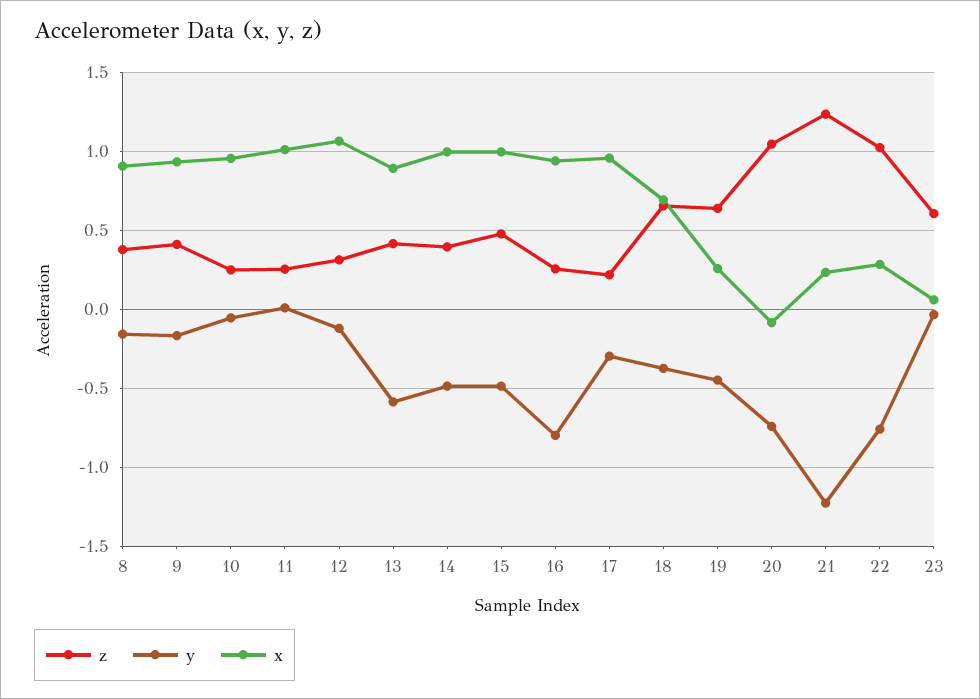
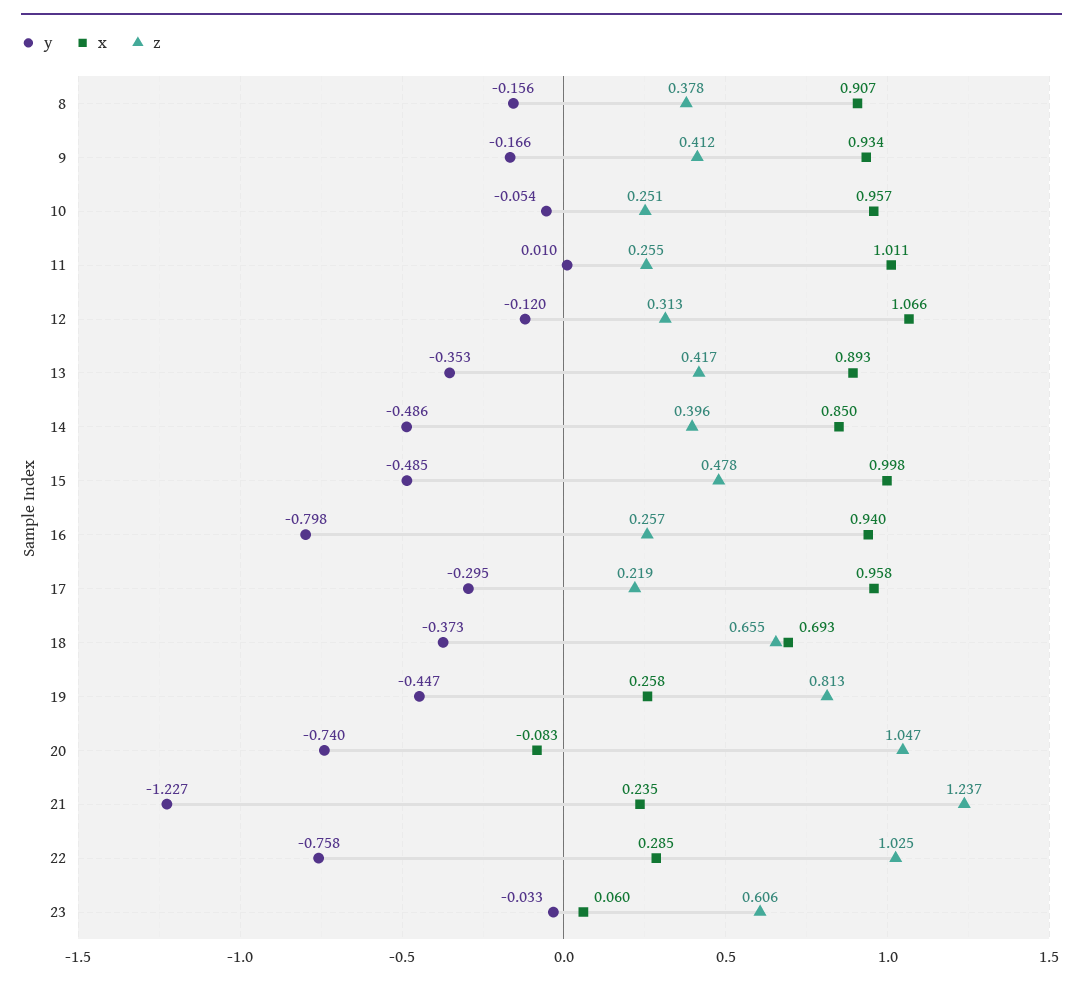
y, 13: -0.6 -> -0.353
x, 14: 1 -> 0.85
z, 19: 0.65 -> 0.813

